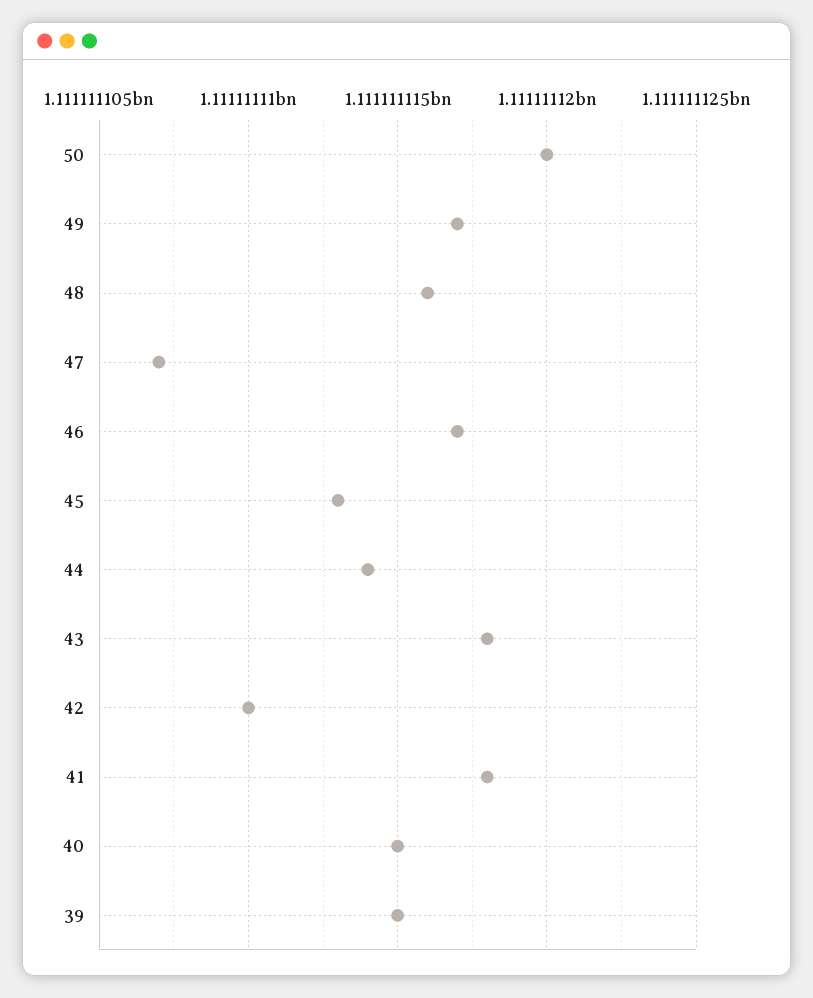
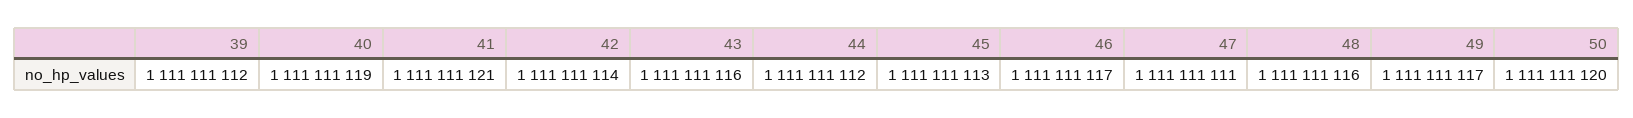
47: 1111111107 -> 1111111111
44: 1111111114 -> 1111111112
43: 1111111118 -> 1111111116
42: 1111111110 -> 1111111114
41: 1111111118 -> 1111111121
40: 1111111115 -> 1111111119
39: 1111111115 -> 1111111112

